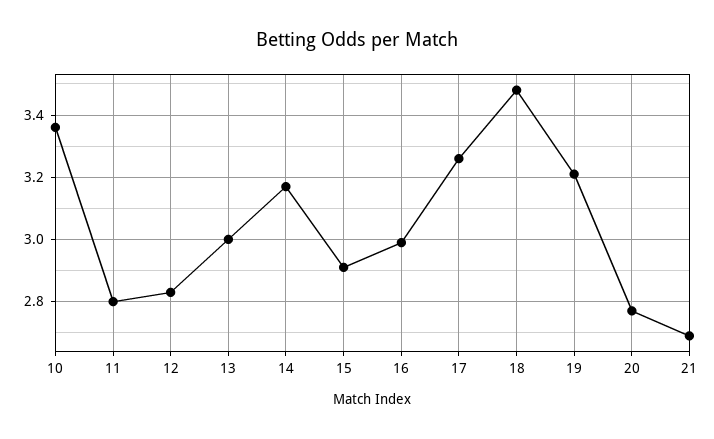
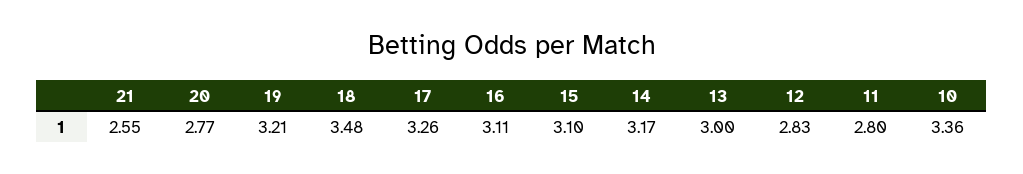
15: 2.9 -> 3.1
16: 3 -> 3.11
21: 2.7 -> 2.55

